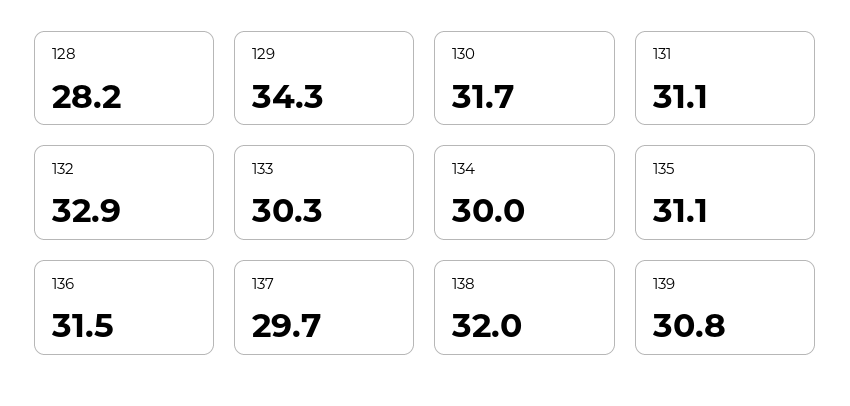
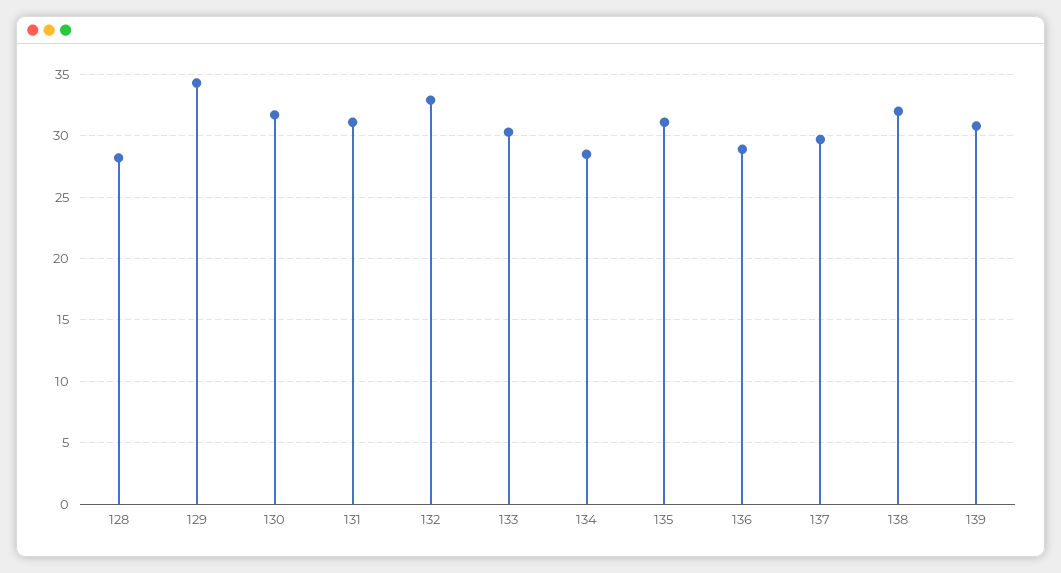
134: 30 -> 28.5
136: 31.5 -> 29

